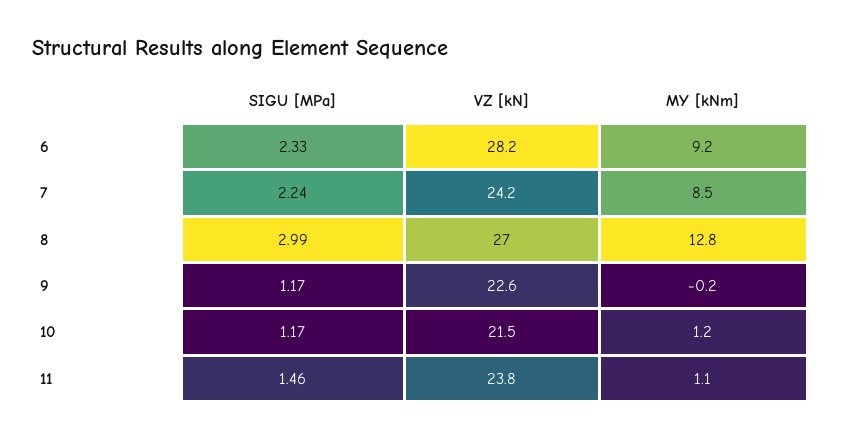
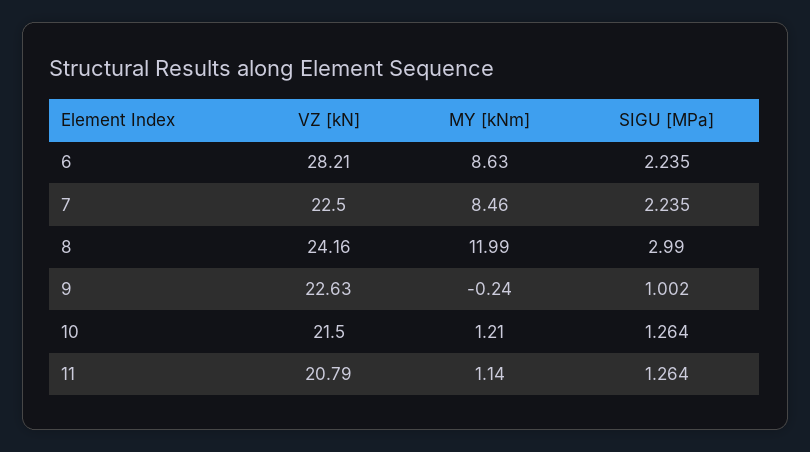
SIGU [MPa], 6: 2.33 -> 2.235
MY [kNm], 6: 9.2 -> 8.63
VZ [kN], 7: 24.2 -> 22.5
VZ [kN], 8: 27 -> 24.16
MY [kNm], 8: 12.8 -> 11.99
SIGU [MPa], 9: 1.17 -> 1.002
SIGU [MPa], 10: 1.17 -> 1.264
SIGU [MPa], 11: 1.46 -> 1.264
VZ [kN], 11: 23.8 -> 20.79

